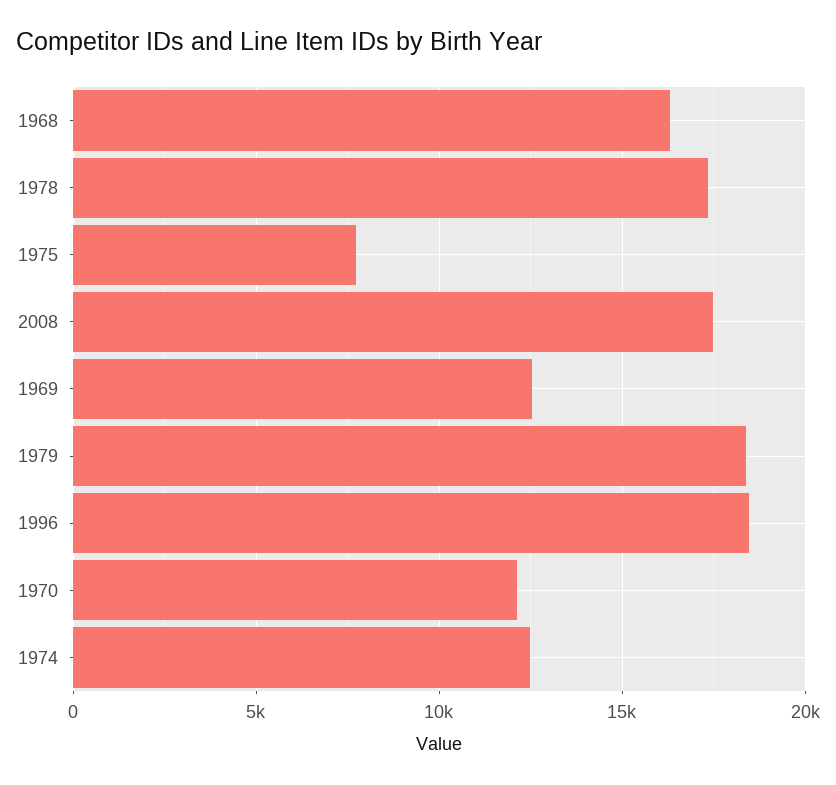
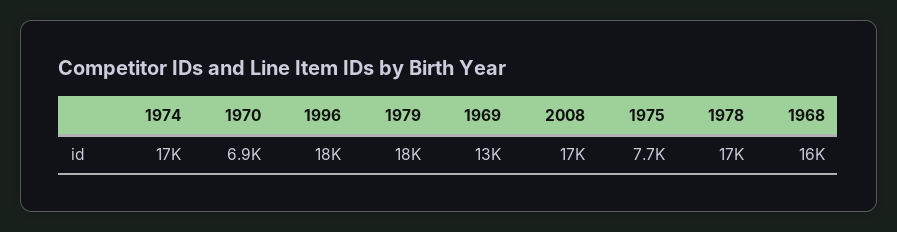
1970: 12000 -> 6900
1974: 12500 -> 17000

